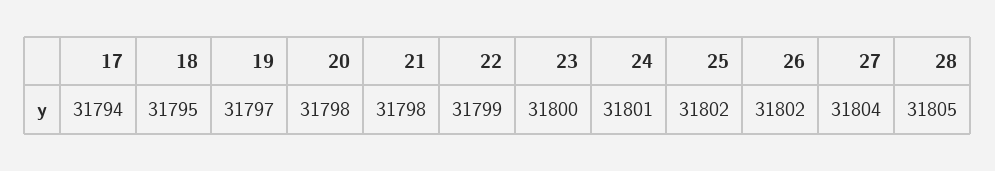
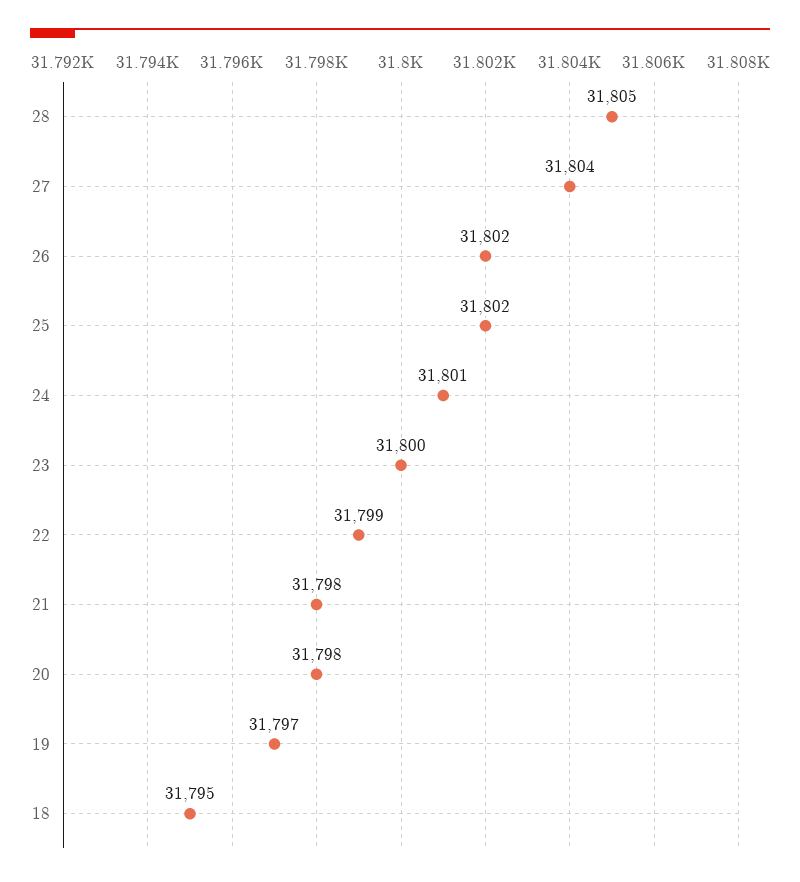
17: 31794 -> none

